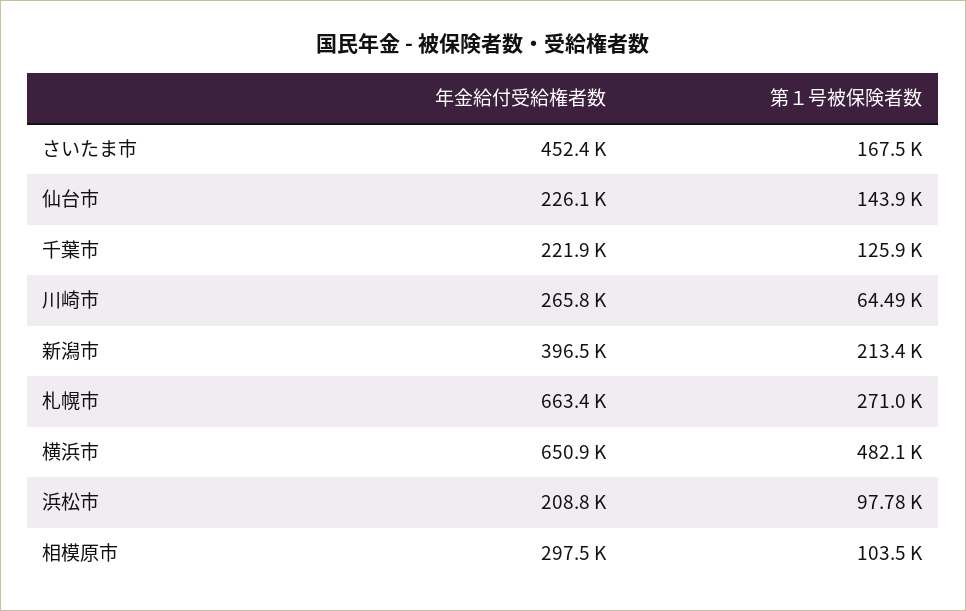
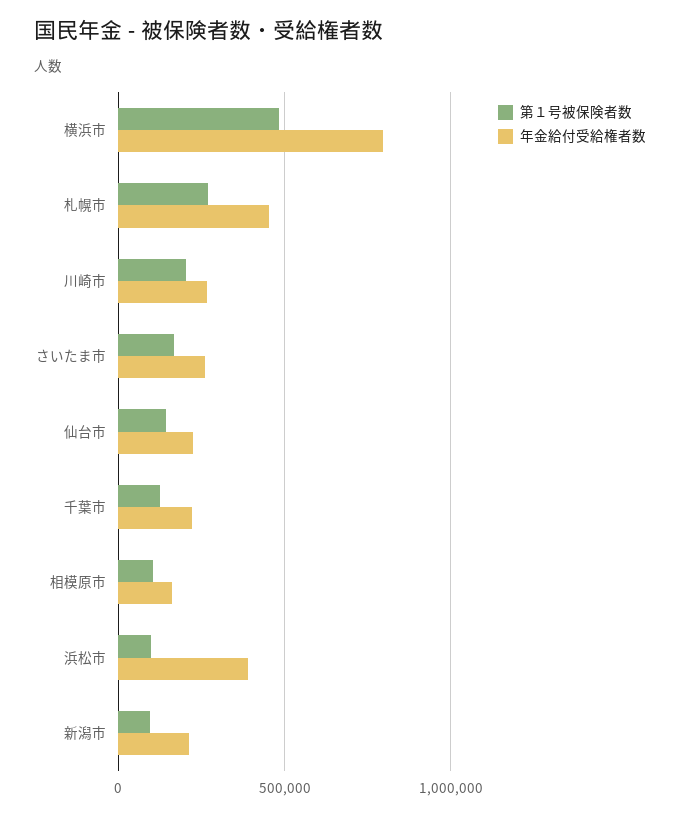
年金給付受給権者数, さいたま市: 452400 -> 250000
第１号被保険者数, 川崎市: 64490 -> 200000
年金給付受給権者数, 新潟市: 396500 -> 200000
第１号被保険者数, 新潟市: 213400 -> 100000
年金給付受給権者数, 札幌市: 663400 -> 450000
年金給付受給権者数, 横浜市: 650900 -> 800000
年金給付受給権者数, 浜松市: 208800 -> 400000
年金給付受給権者数, 相模原市: 297500 -> 150000

